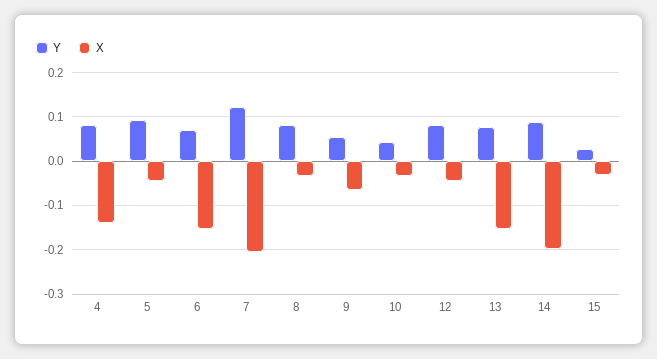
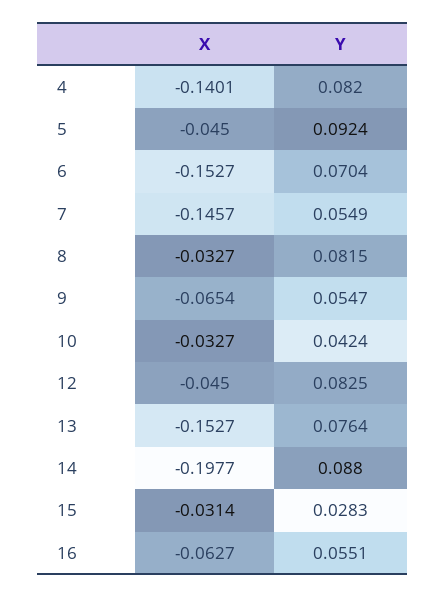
Y, 7: 0.12 -> 0.0549
X, 7: -0.2 -> -0.1457
X, 16: none -> -0.0627
Y, 16: none -> 0.0551

